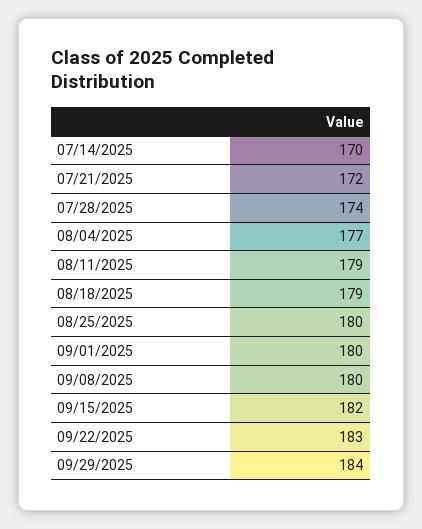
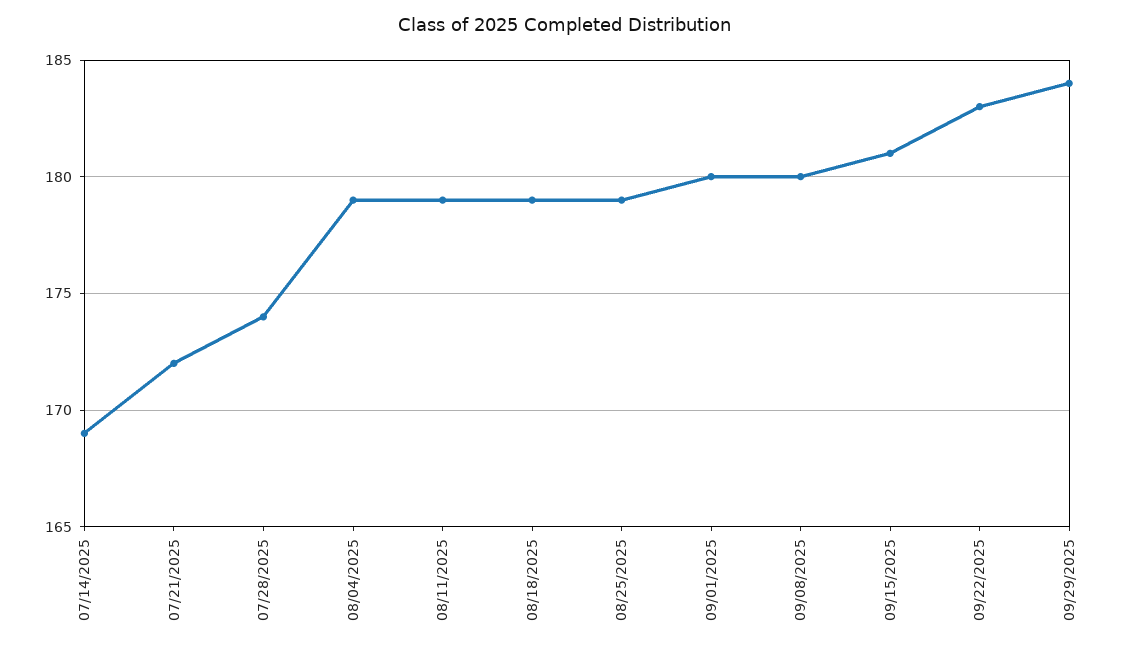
07/14/2025: 170 -> 169
08/04/2025: 177 -> 179
08/25/2025: 180 -> 179
09/15/2025: 182 -> 181

